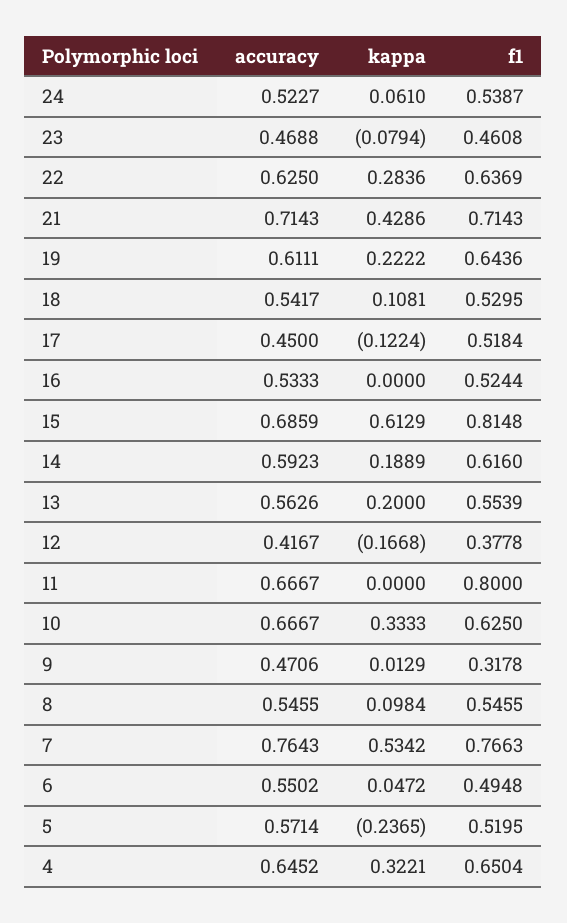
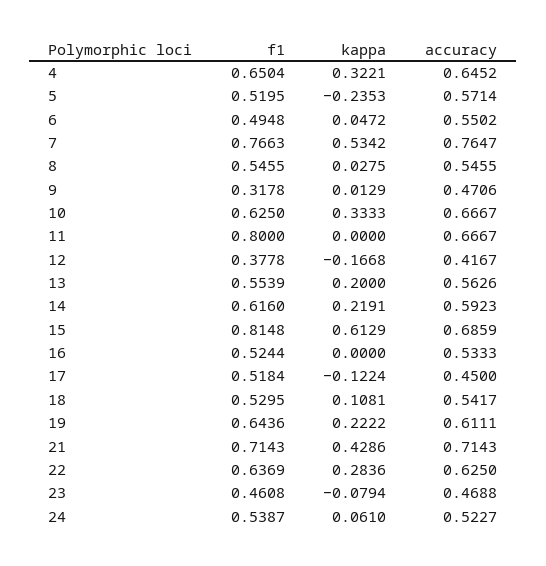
kappa, 14: 0.1889 -> 0.2191
kappa, 8: 0.0984 -> 0.0275
accuracy, 7: 0.7643 -> 0.7647
kappa, 5: -0.2365 -> -0.2353

